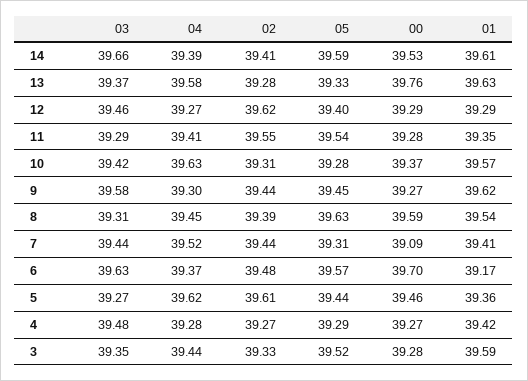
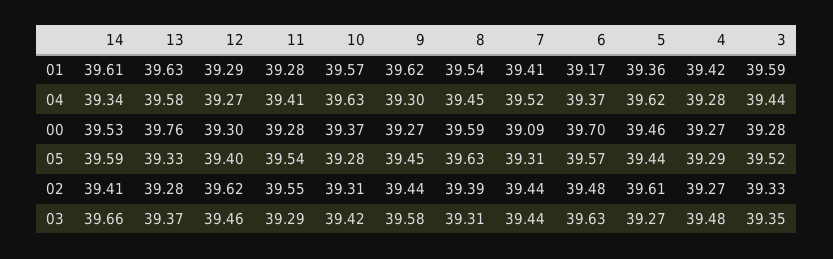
04, 14: 39.39 -> 39.34
00, 12: 39.29 -> 39.3
01, 11: 39.35 -> 39.28

